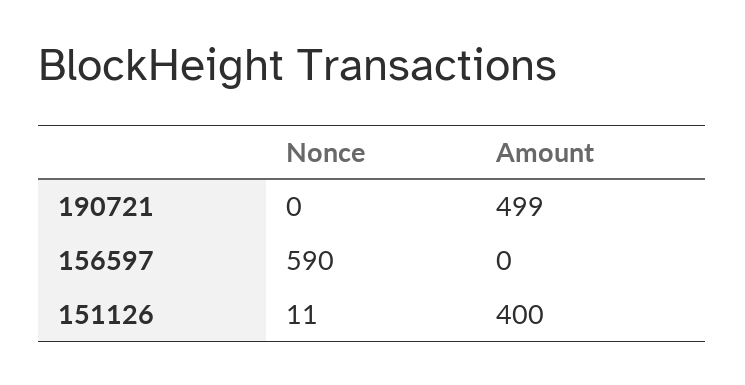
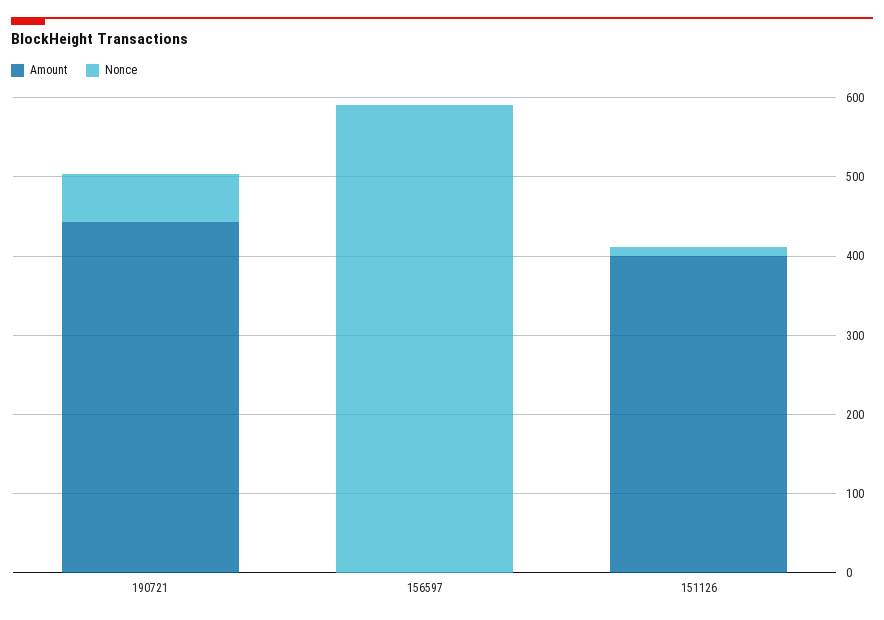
Nonce, 190721: 0 -> 60
Amount, 190721: 499 -> 440

